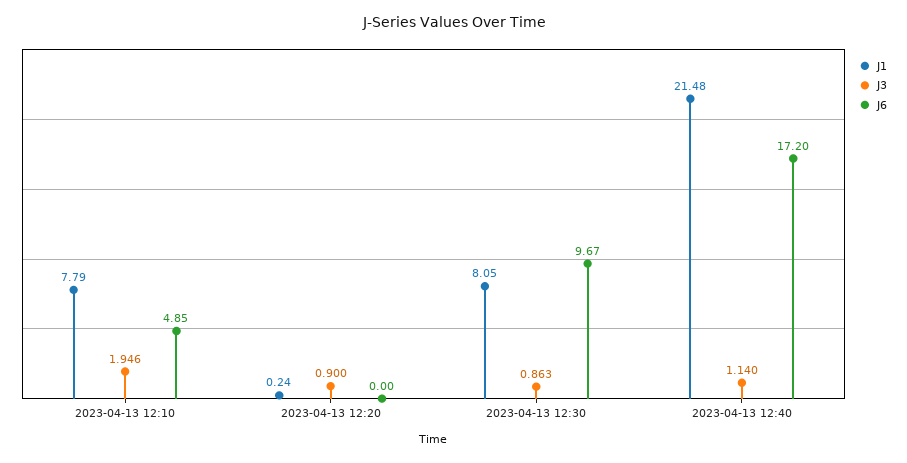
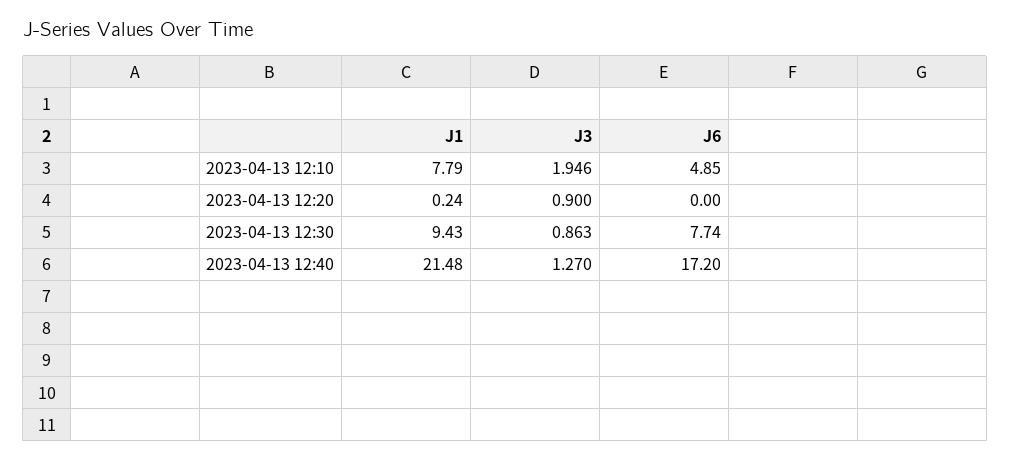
J1, 2023-04-13 12:30: 8.05 -> 9.43
J6, 2023-04-13 12:30: 9.67 -> 7.74
J3, 2023-04-13 12:40: 1.14 -> 1.27

